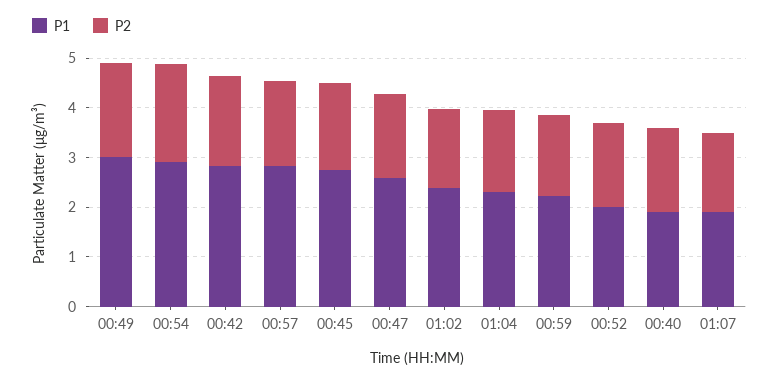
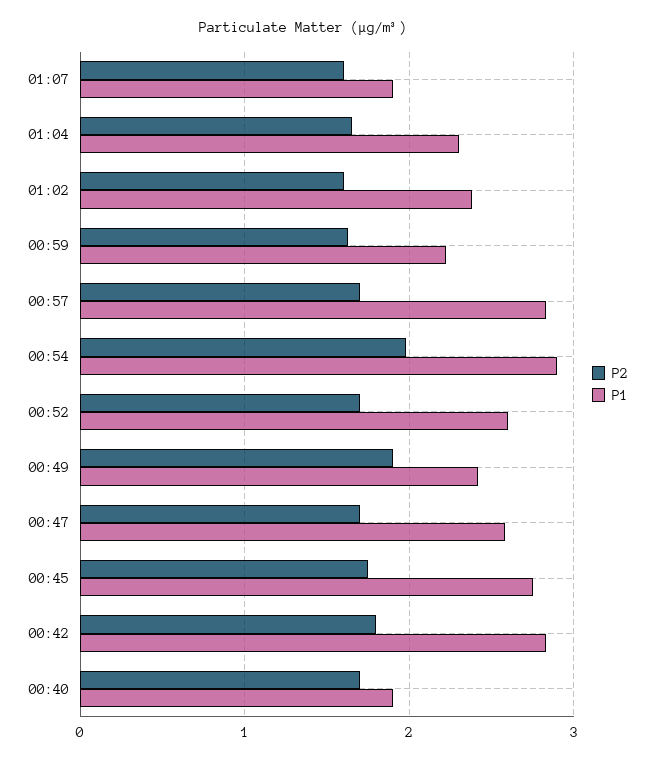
P1, 00:49: 3 -> 2.4
P1, 00:52: 2 -> 2.6

